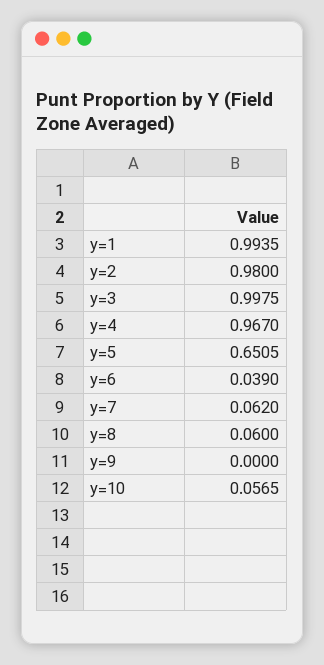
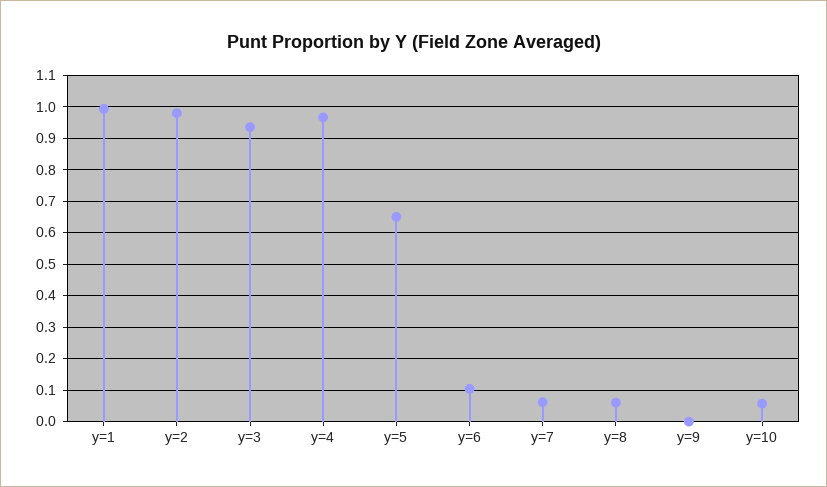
y=3: 0.9975 -> 0.94
y=6: 0.039 -> 0.1

